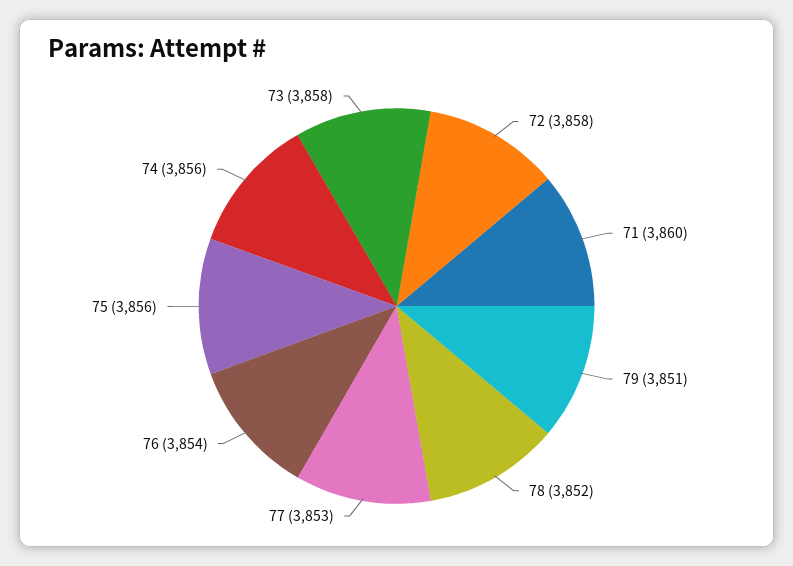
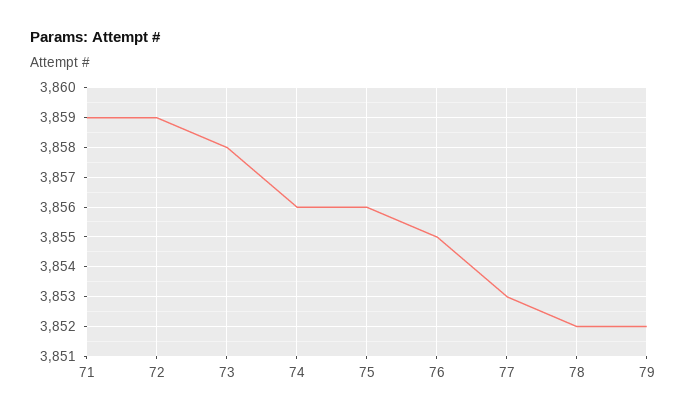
72: 3858 -> 3859
71: 3860 -> 3859
79: 3851 -> 3852
76: 3854 -> 3855

